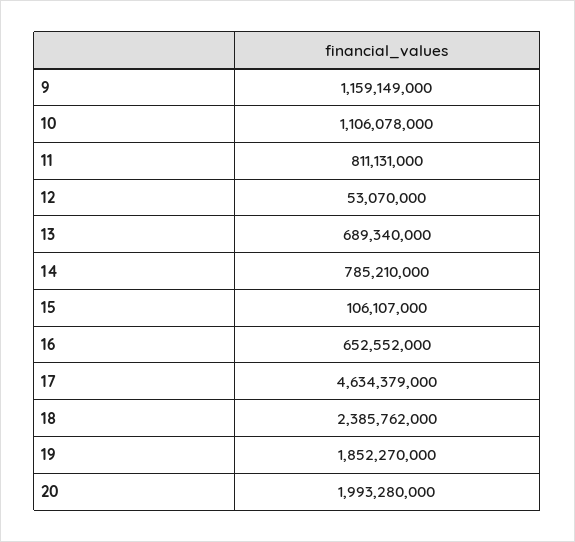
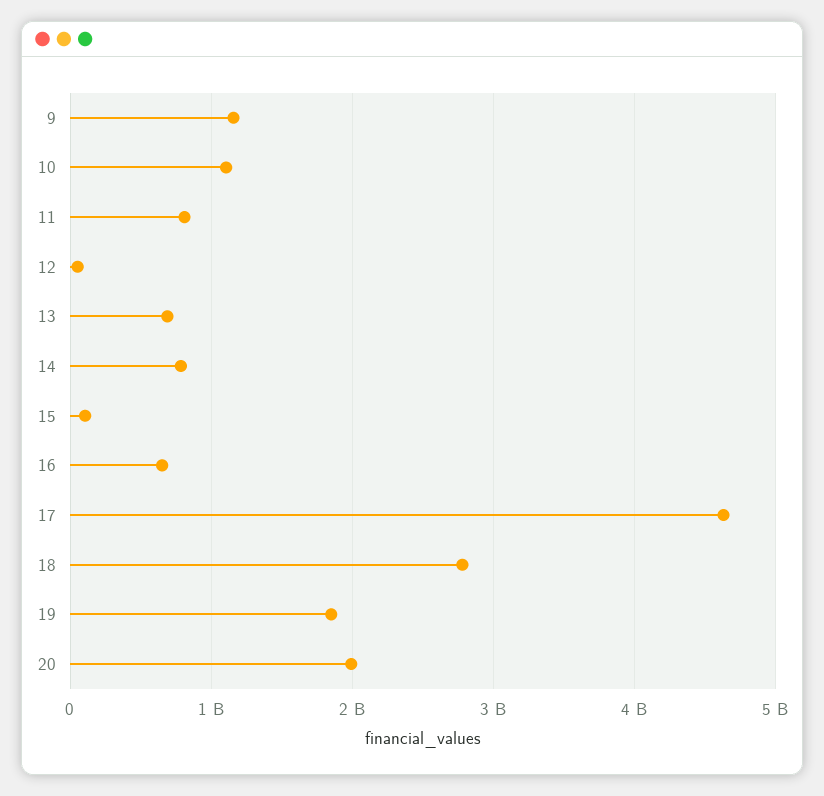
18: 2385762000 -> 2800000000

